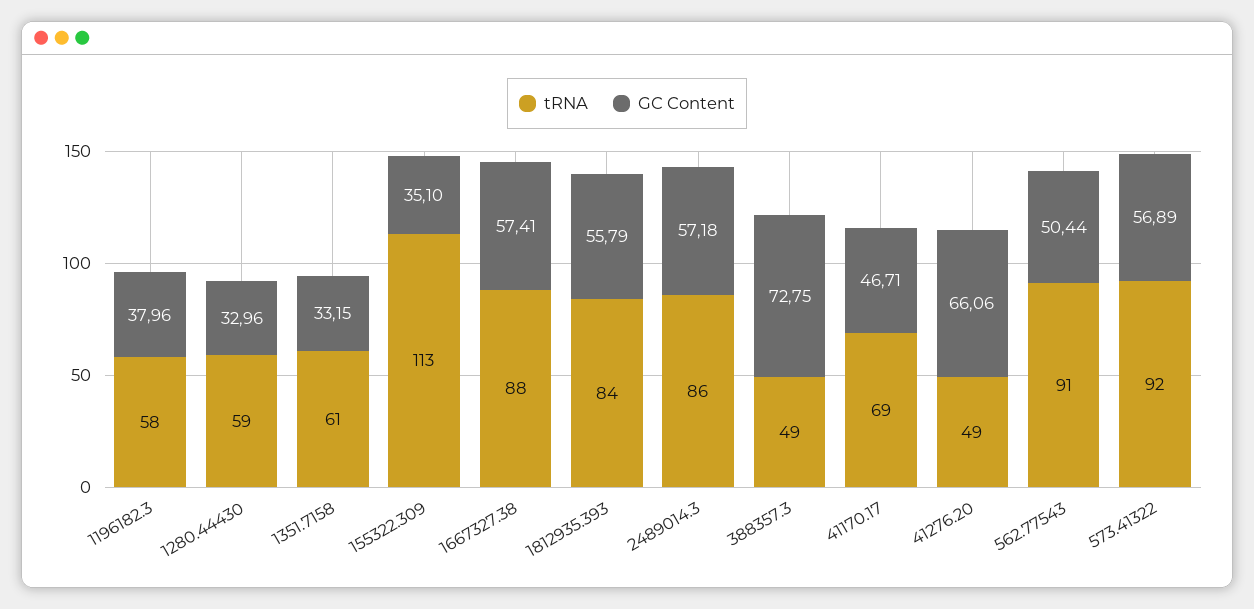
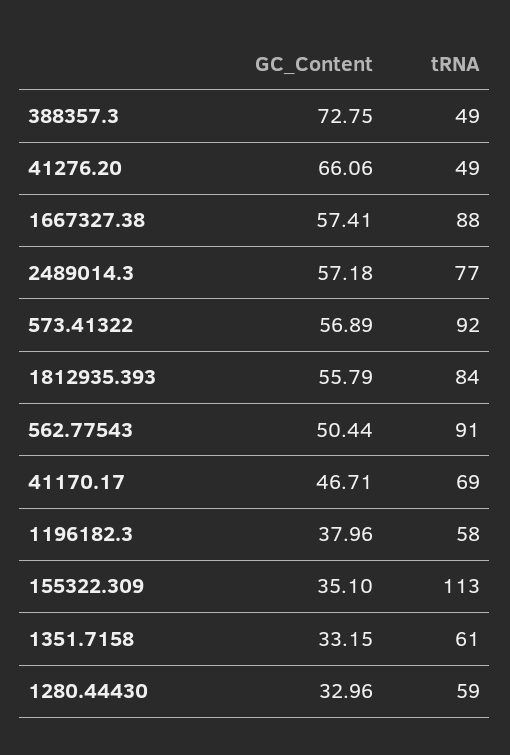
tRNA, 2489014.3: 86 -> 77

